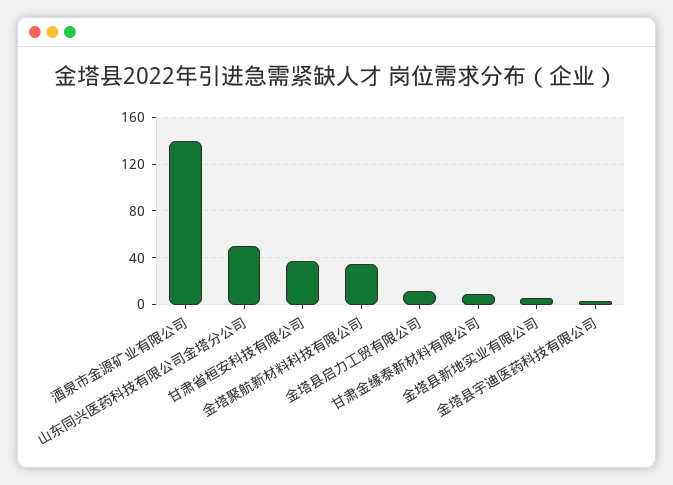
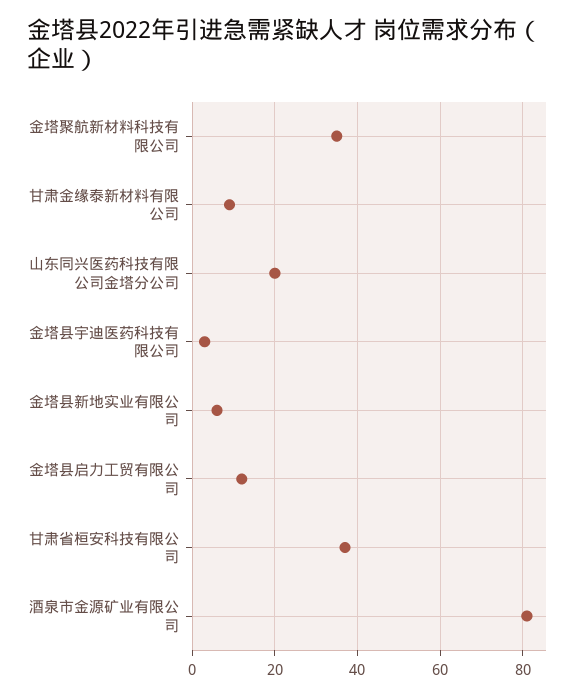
酒泉市金源矿业有限公司: 140 -> 80
山东同兴医药科技有限公司金塔分公司: 50 -> 20

